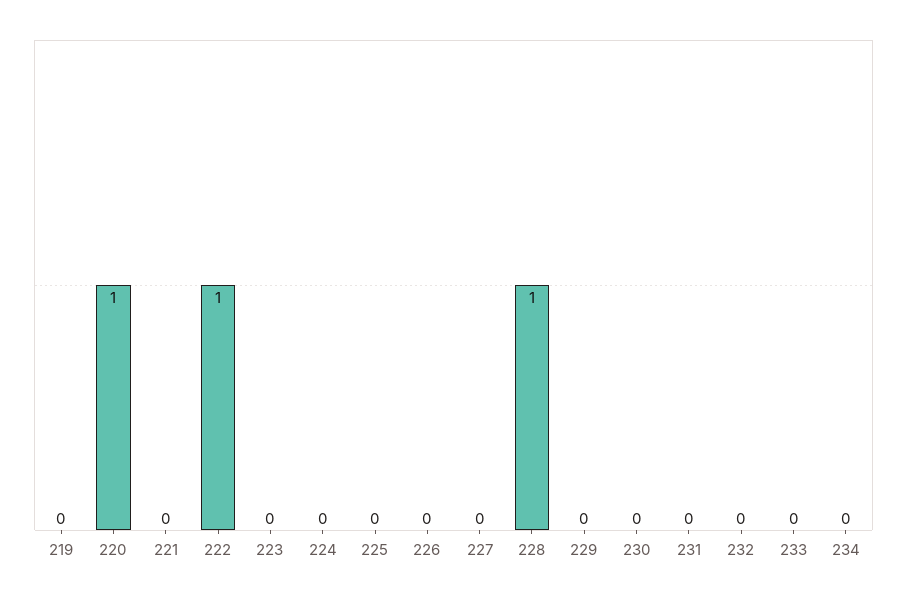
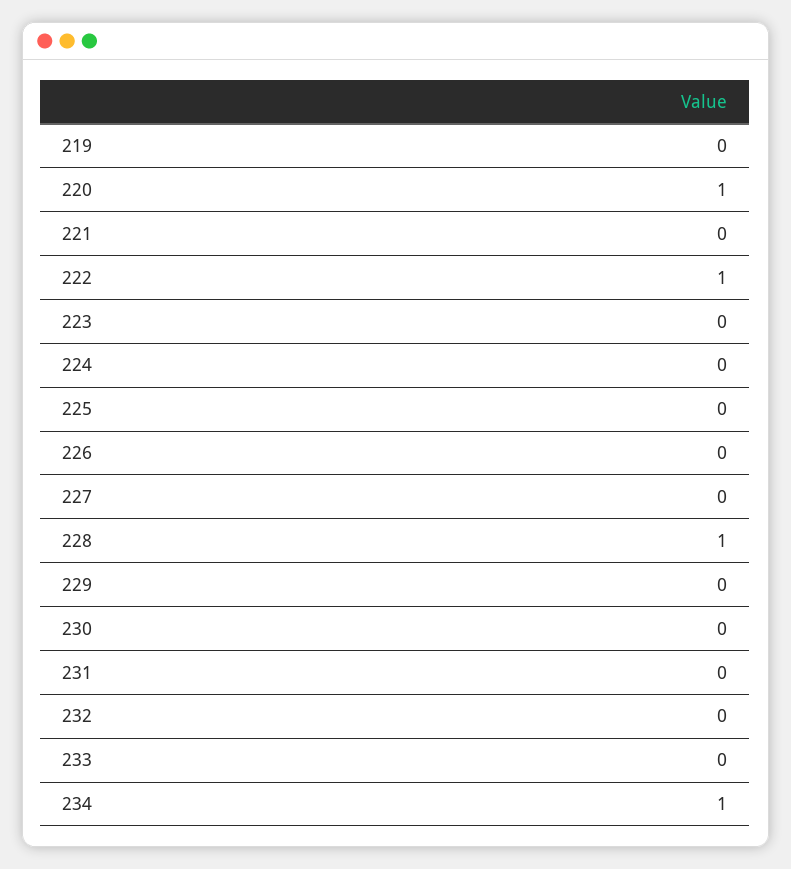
234: 0 -> 1

